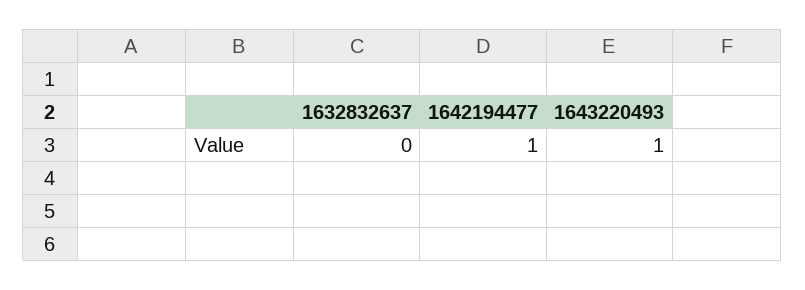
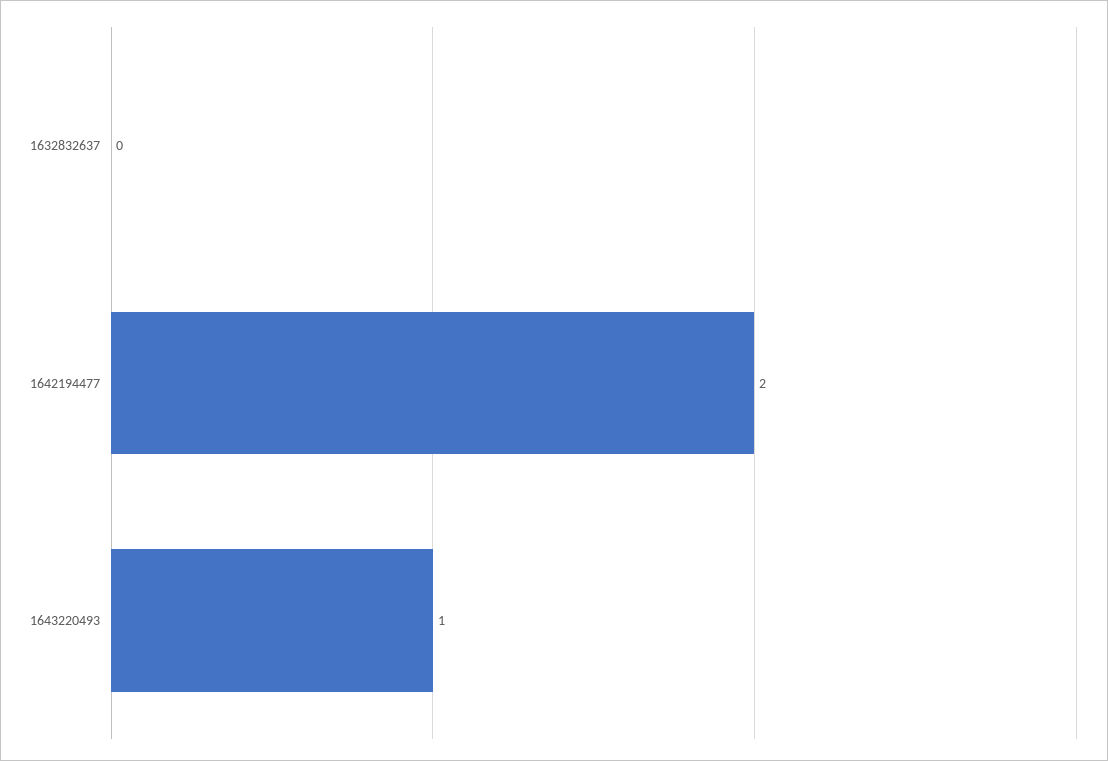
1642194477: 1 -> 2

